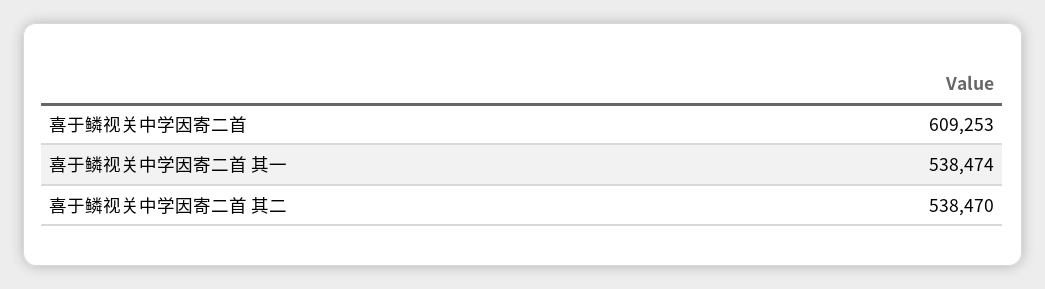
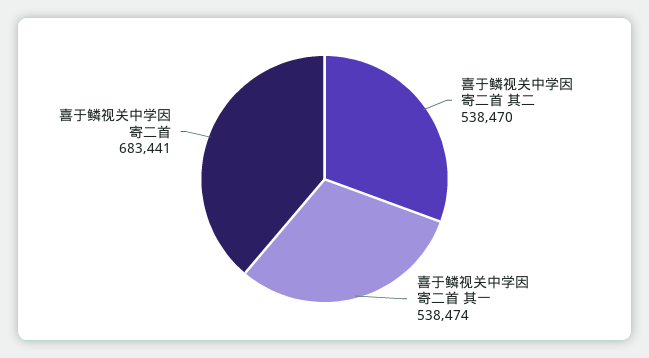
喜于鳞视关中学因寄二首: 609253 -> 683441

